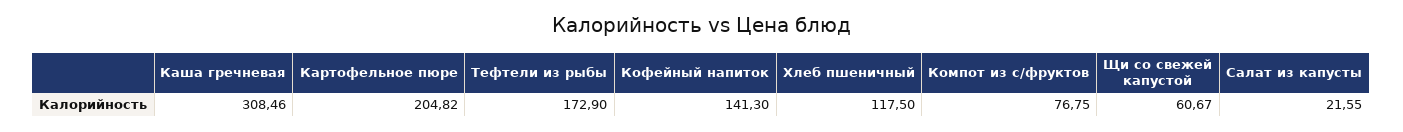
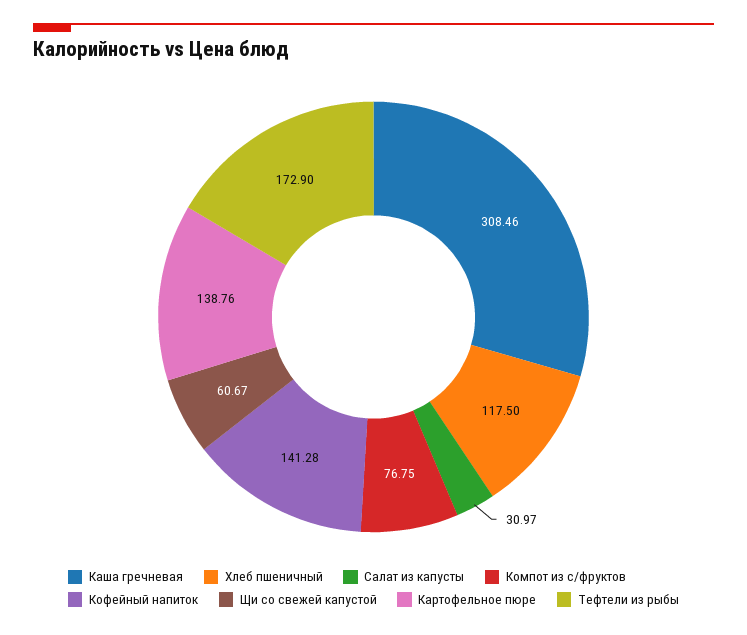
Картофельное пюре: 204.82 -> 138.76
Кофейный напиток: 141.3 -> 141.28
Салат из капусты: 21.55 -> 30.97

